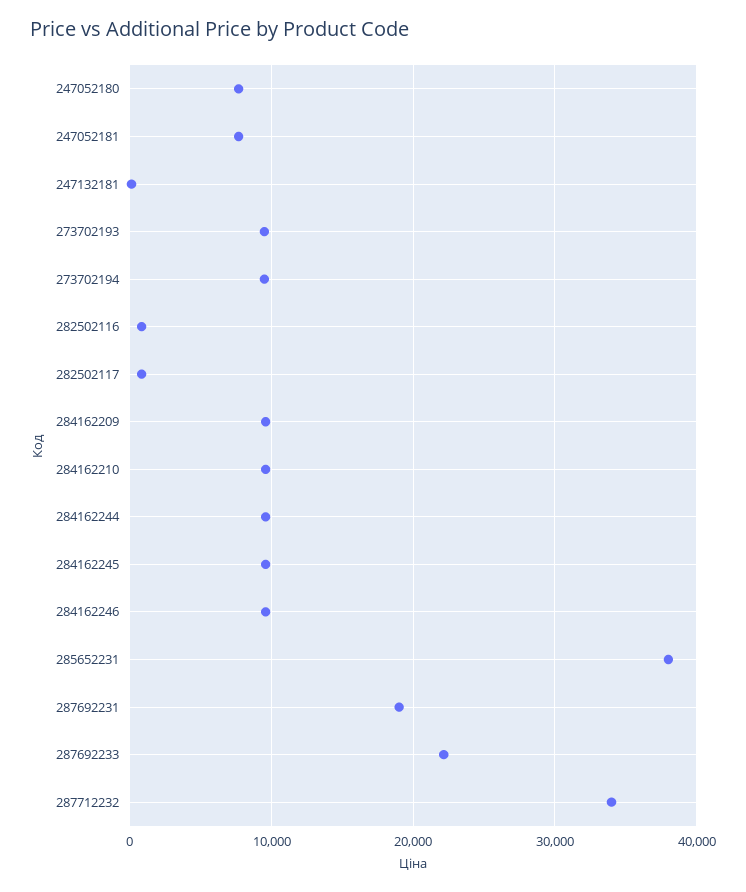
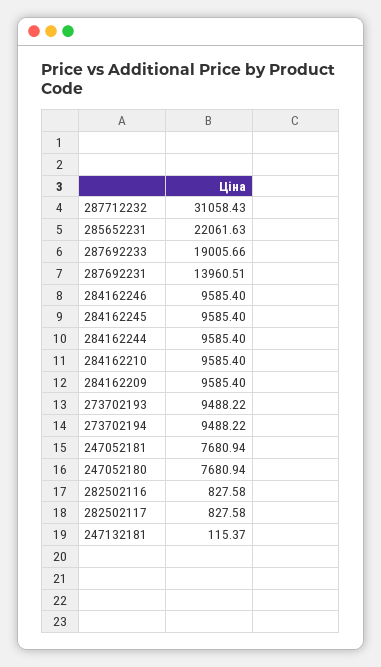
285652231: 38000 -> 22061.63
287692231: 19000 -> 13960.51
287692233: 22000 -> 19005.66
287712232: 34000 -> 31058.43

